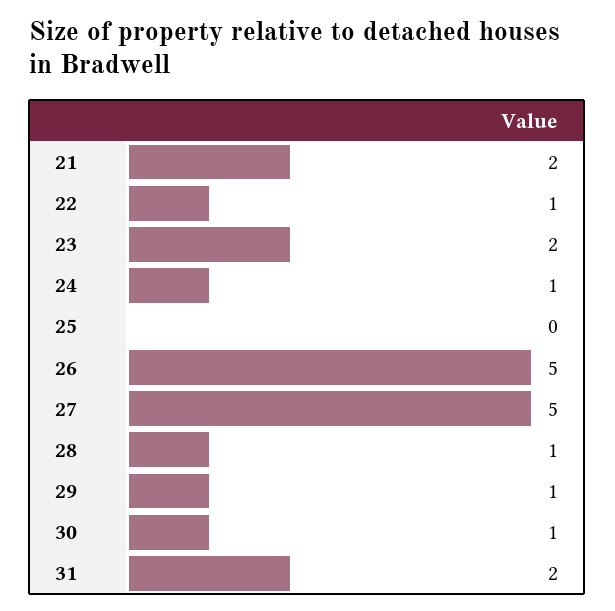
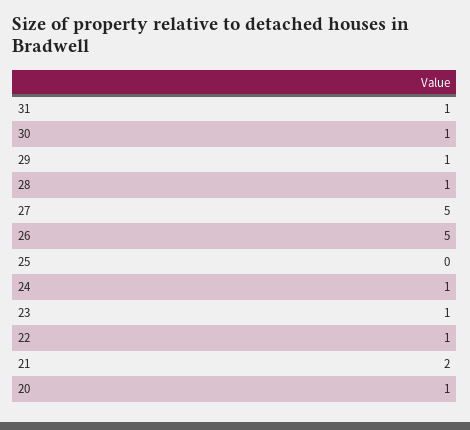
23: 2 -> 1
31: 2 -> 1
20: none -> 1

